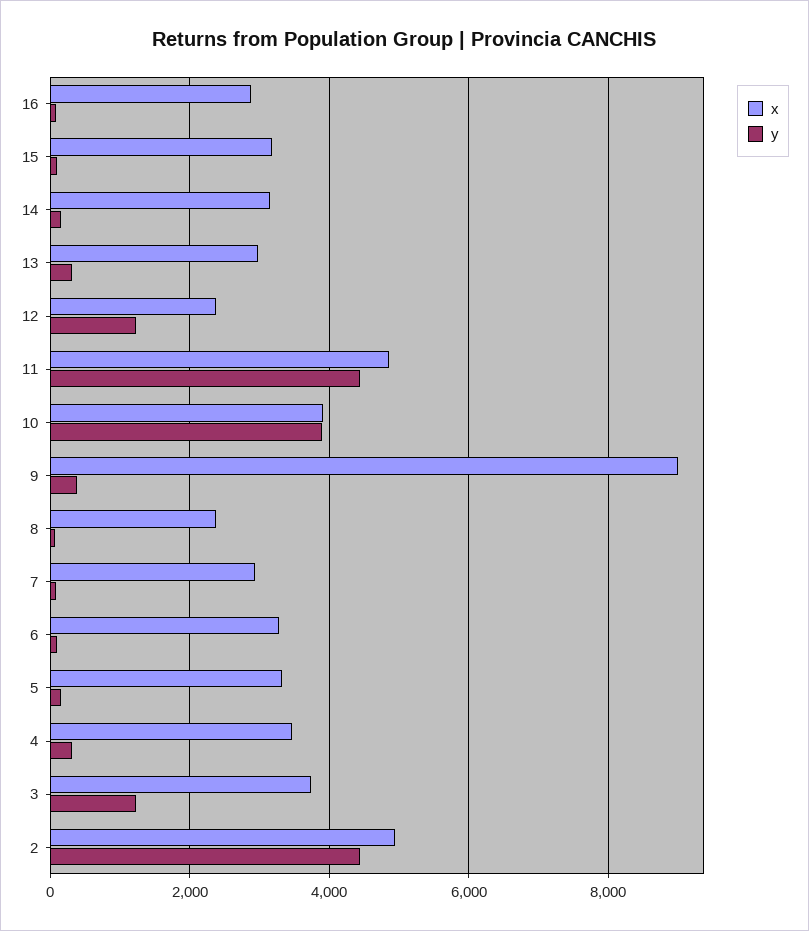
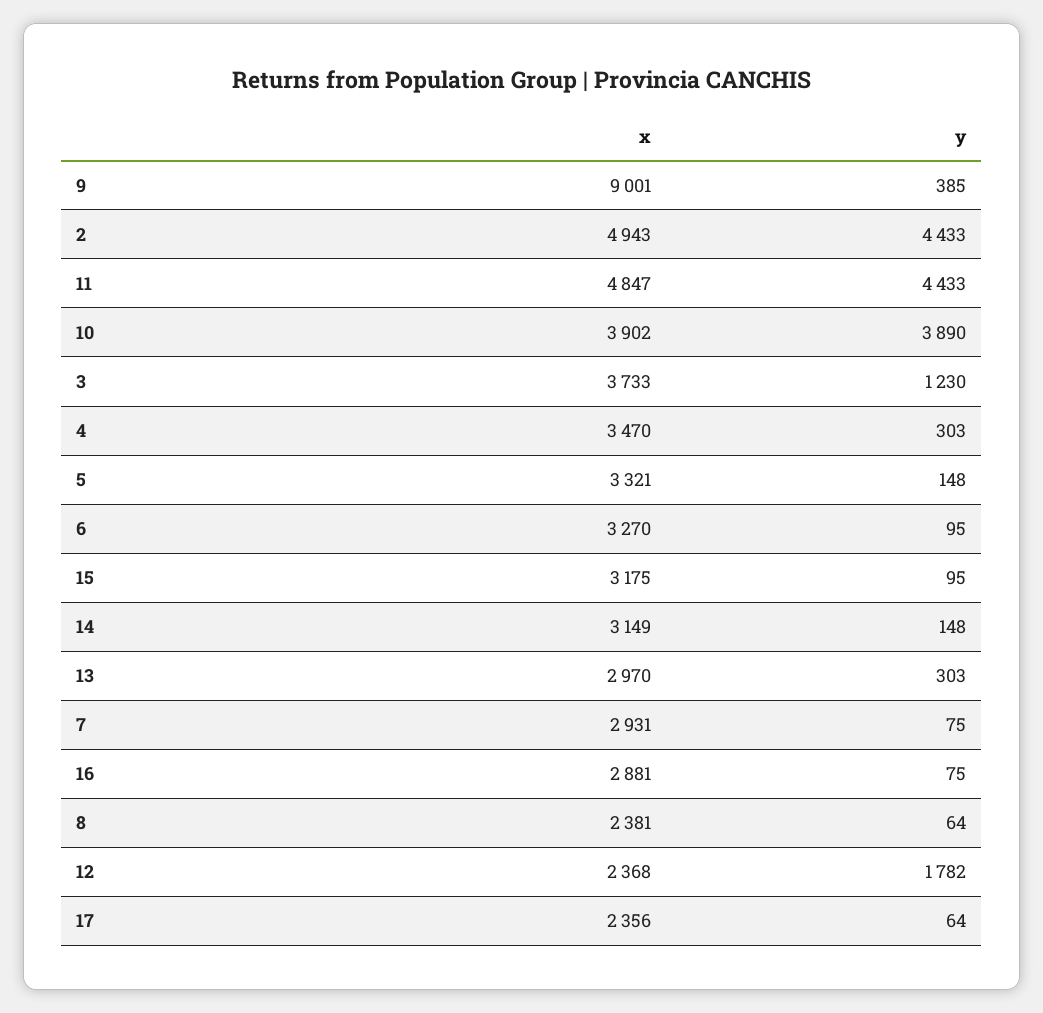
y, 12: 1200 -> 1782
x, 17: none -> 2356
y, 17: none -> 64

